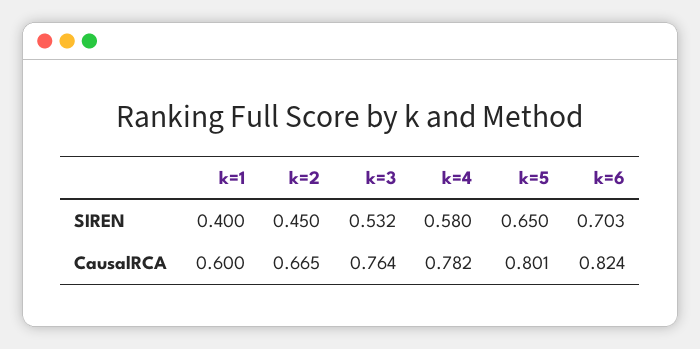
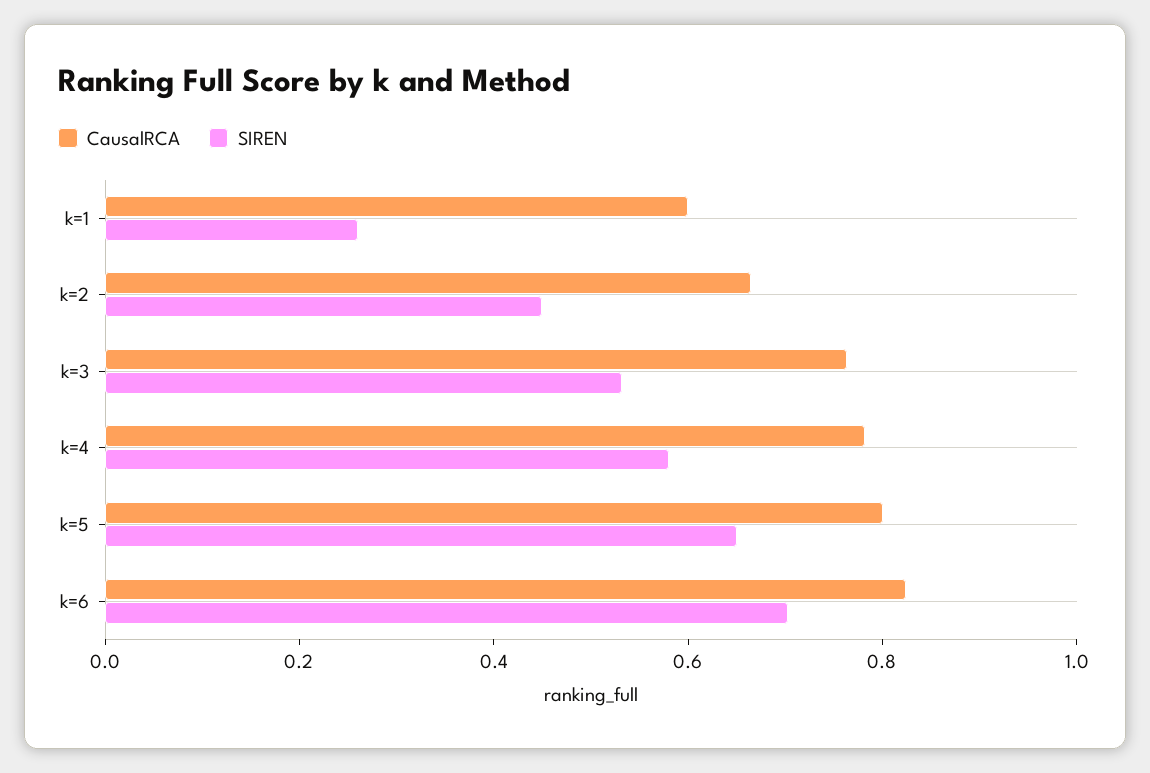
SIREN, k=1: 0.4 -> 0.25

